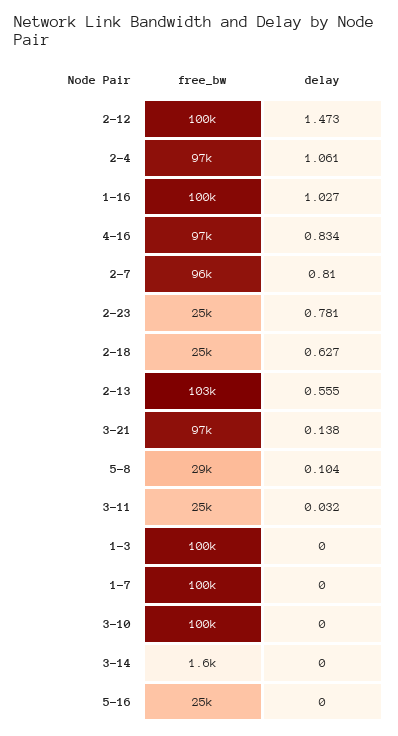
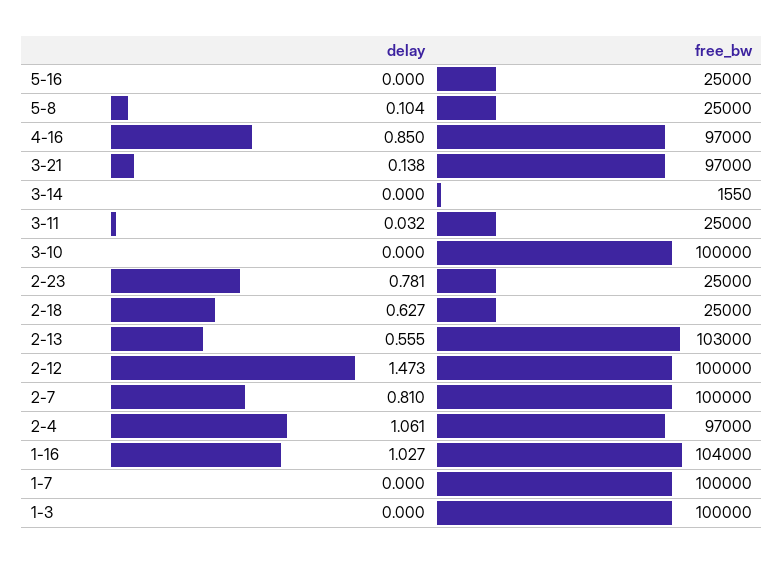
free_bw, 1-16: 100000 -> 104000
delay, 4-16: 0.834 -> 0.85
free_bw, 2-7: 96000 -> 100000
free_bw, 5-8: 29000 -> 25000

